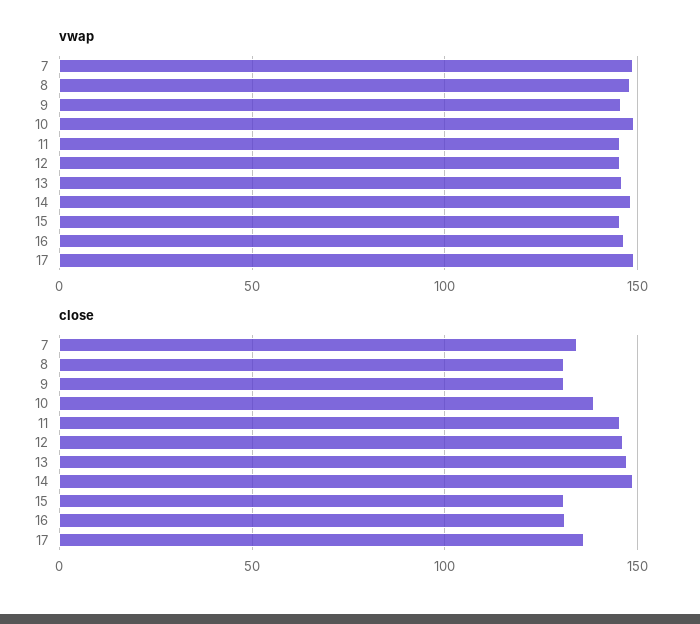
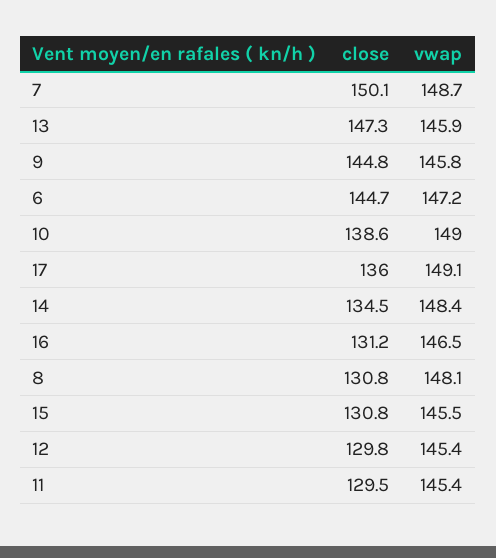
close, 7: 135 -> 150.1
close, 9: 130 -> 144.8
close, 11: 145 -> 129.5
close, 12: 145 -> 129.8
close, 14: 150 -> 134.5
close, 6: none -> 144.7
vwap, 6: none -> 147.2

